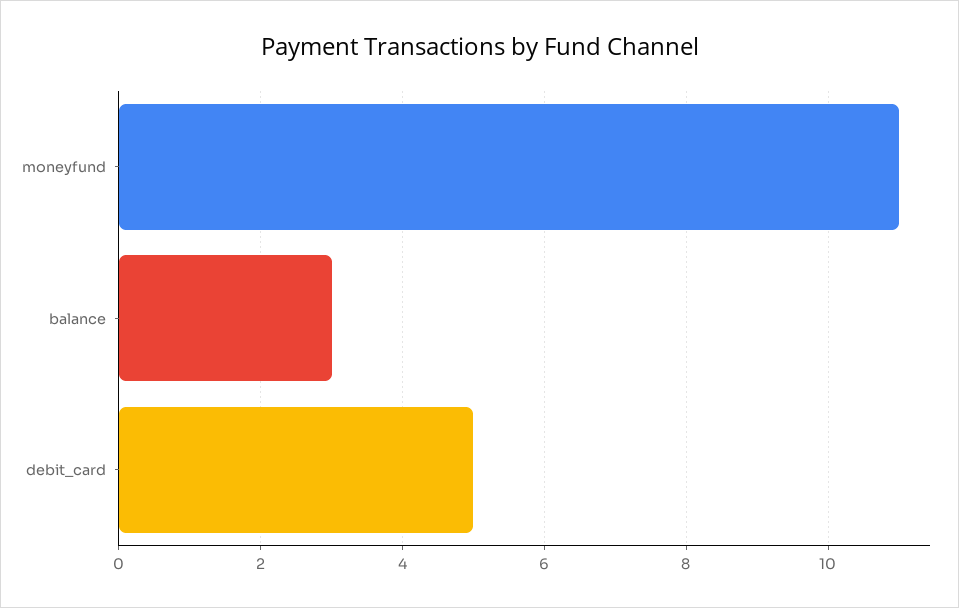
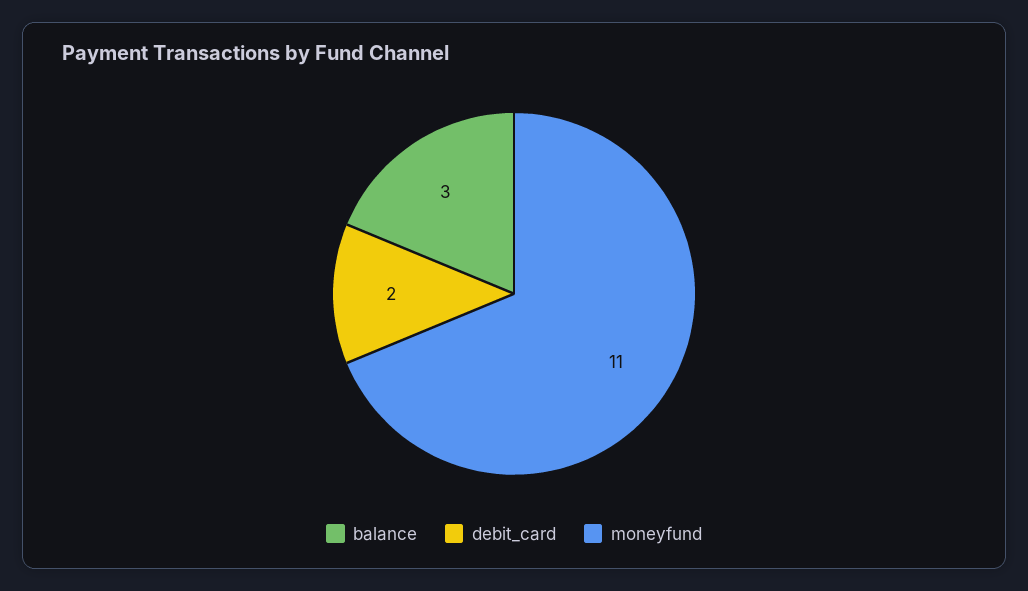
debit_card: 5 -> 2

